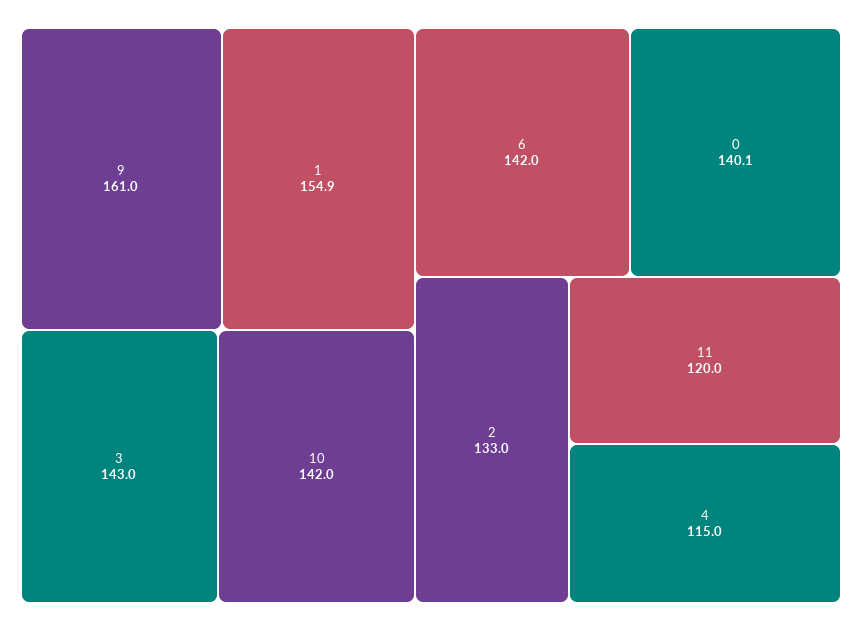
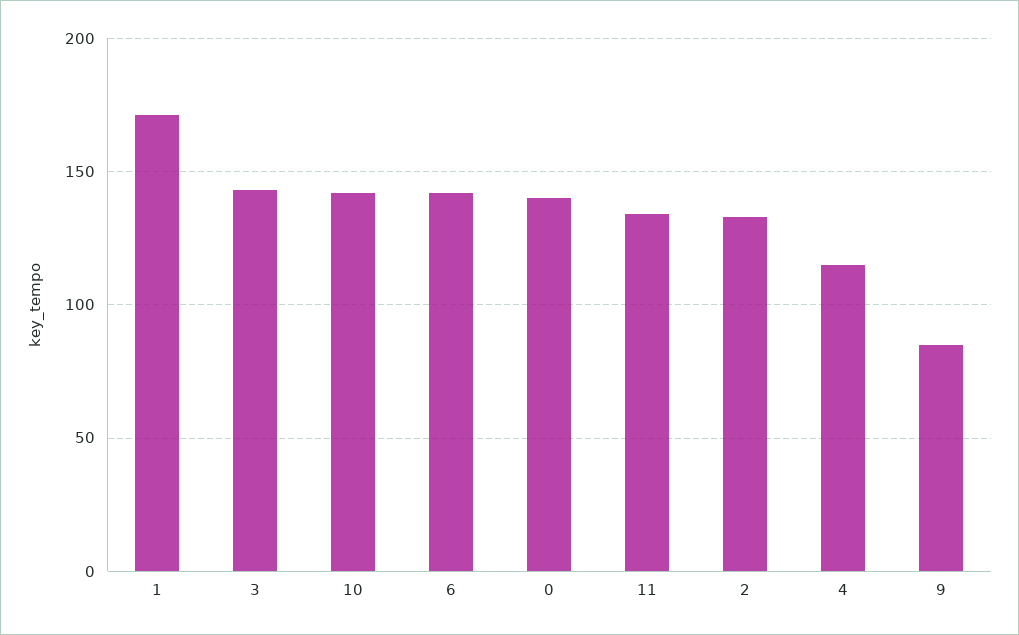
9: 161 -> 85
1: 154.9 -> 170
11: 120 -> 135

